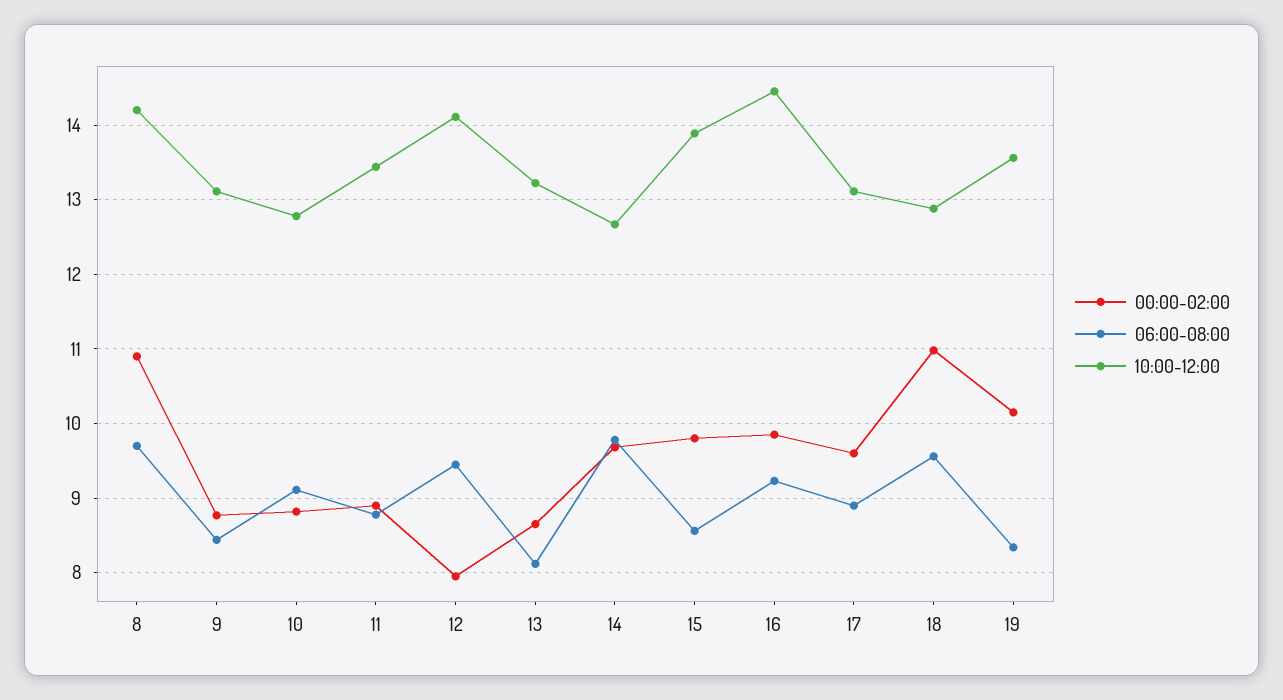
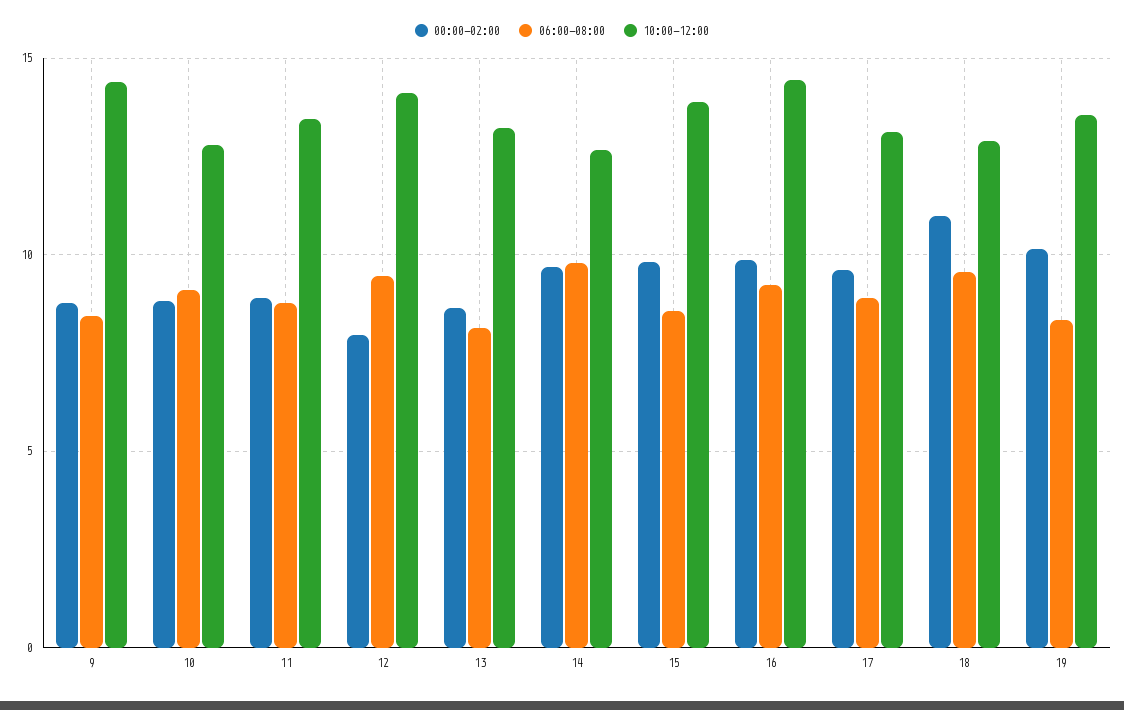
00:00-02:00, 8: 10.9 -> none
06:00-08:00, 8: 9.7 -> none
10:00-12:00, 8: 14.2 -> none
10:00-12:00, 9: 13.1 -> 14.5

